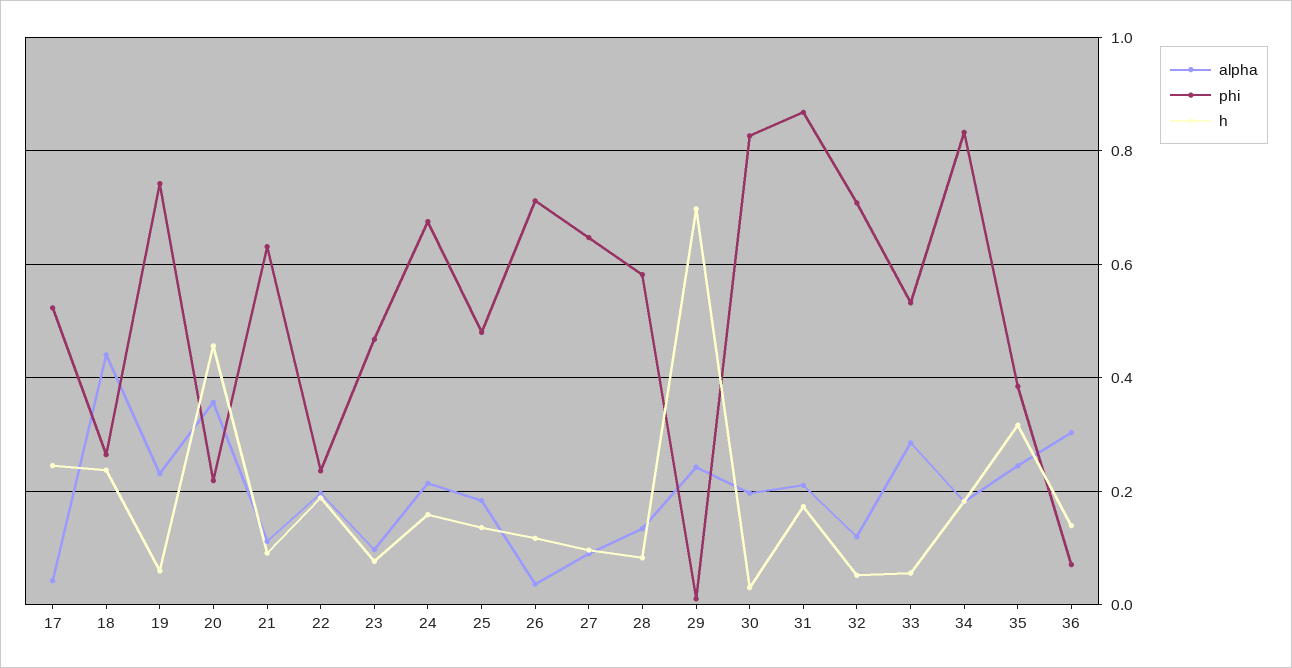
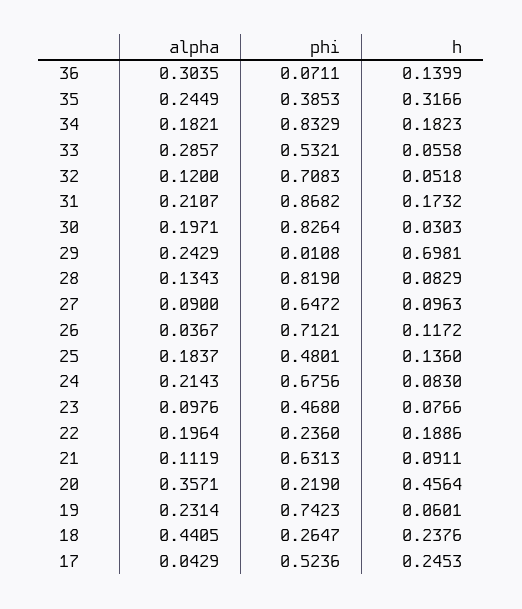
h, 24: 0.16 -> 0.083
phi, 28: 0.58 -> 0.819

